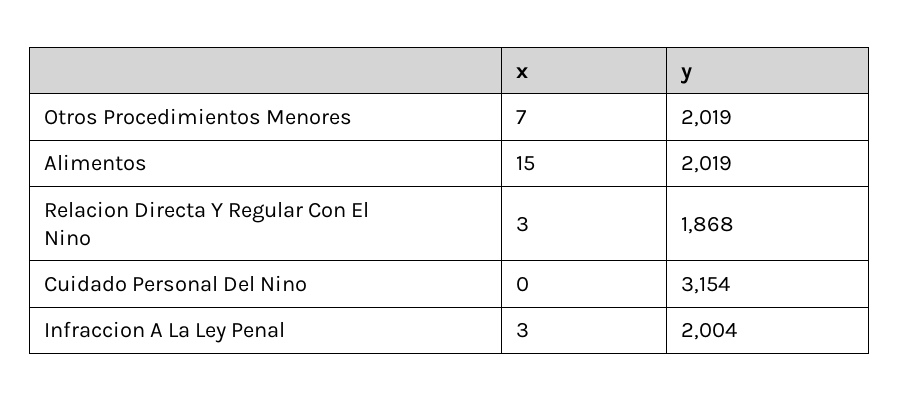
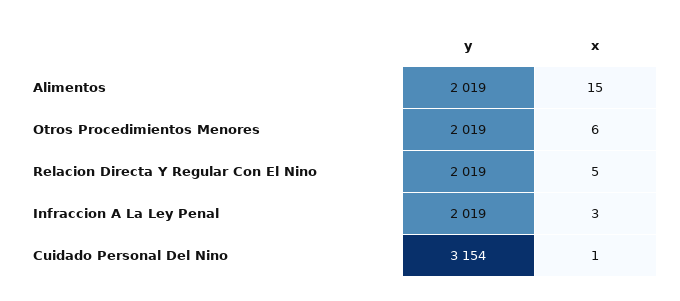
x, Otros Procedimientos Menores: 7 -> 6
x, Relacion Directa Y Regular Con El Nino: 3 -> 5
y, Relacion Directa Y Regular Con El Nino: 1868 -> 2019
x, Cuidado Personal Del Nino: 0 -> 1
y, Infraccion A La Ley Penal: 2004 -> 2019

